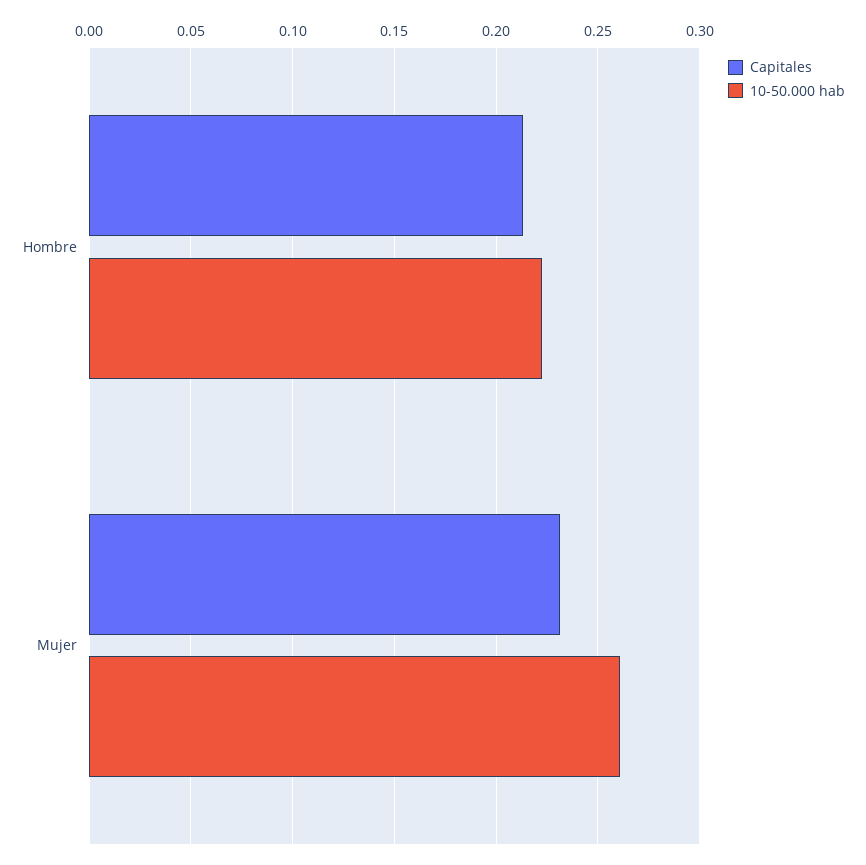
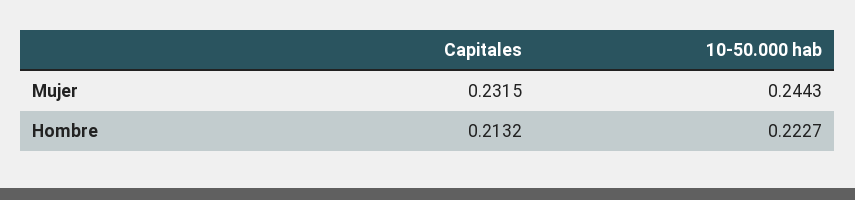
10-50.000 hab, Mujer: 0.26 -> 0.2443

